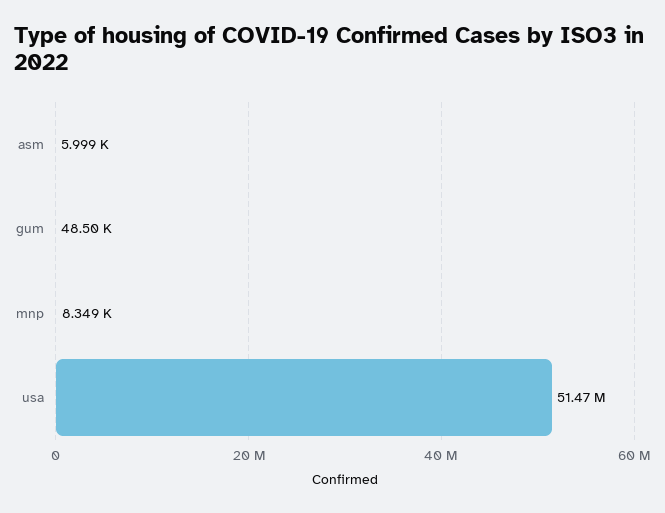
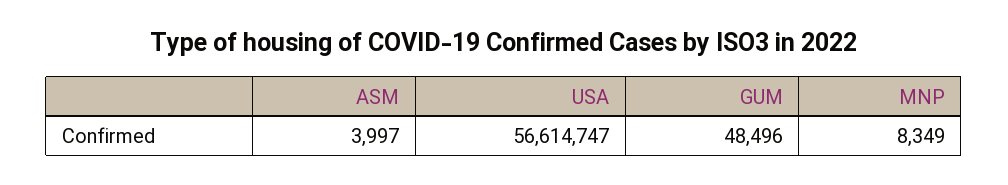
asm: 5999 -> 3997
usa: 51470000 -> 56614747

